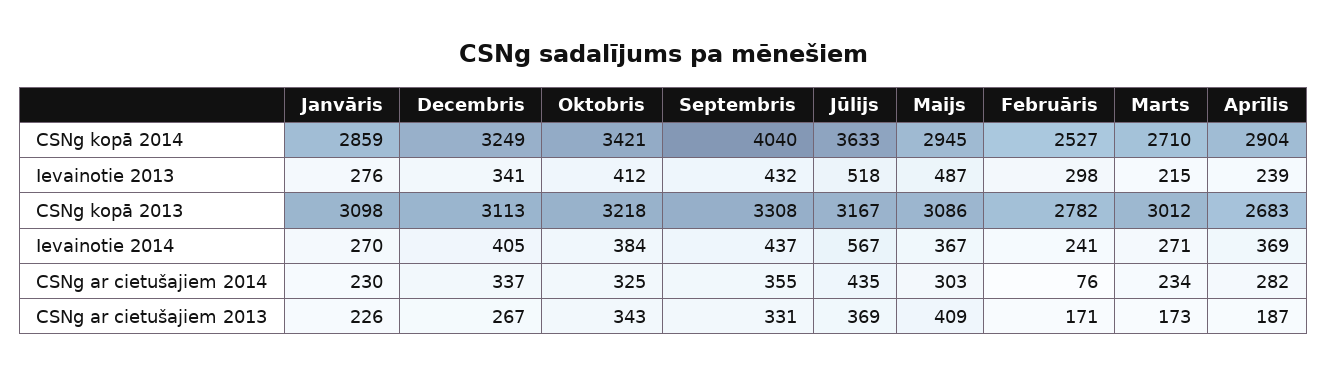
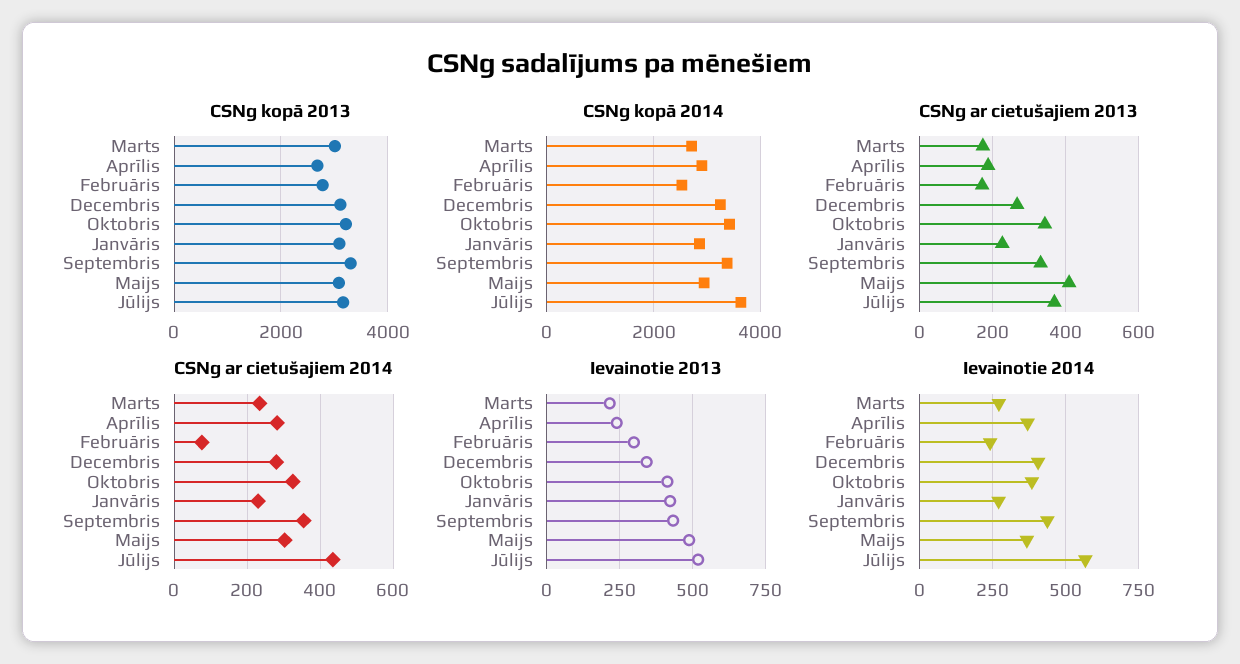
CSNg kopā 2014, Septembris: 4040 -> 3400
Ievainotie 2013, Janvāris: 276 -> 425
CSNg ar cietušajiem 2014, Decembris: 337 -> 280

